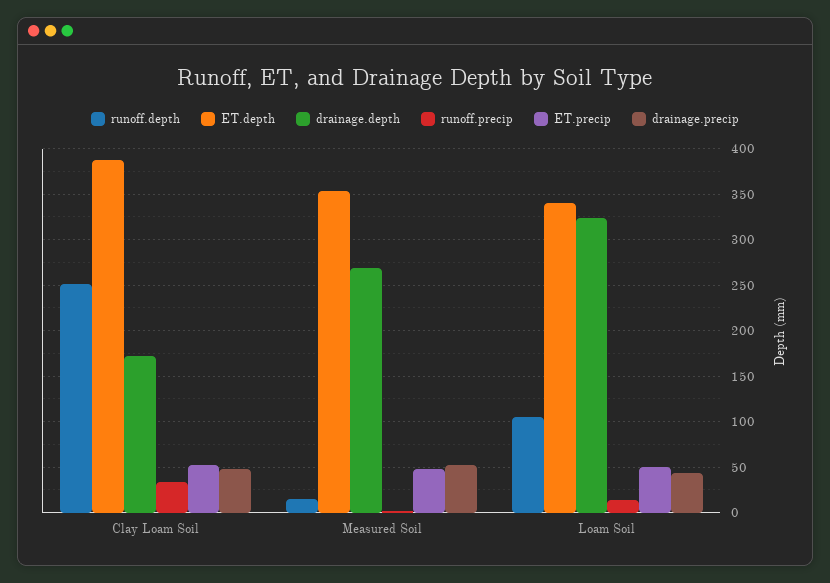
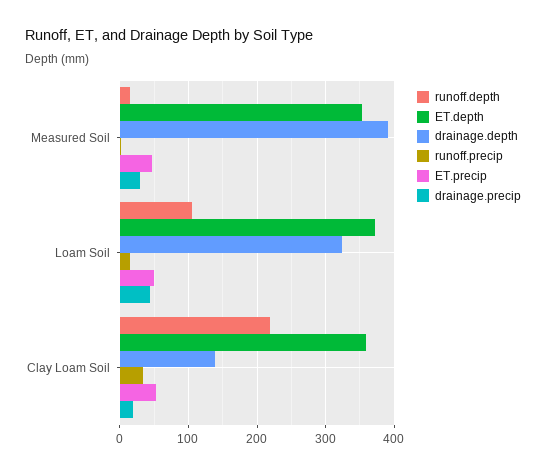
runoff.depth, Clay Loam Soil: 250 -> 220
ET.depth, Clay Loam Soil: 390 -> 360
drainage.depth, Clay Loam Soil: 170 -> 140
drainage.precip, Clay Loam Soil: 50 -> 20
drainage.depth, Measured Soil: 270 -> 390
drainage.precip, Measured Soil: 50 -> 30
ET.depth, Loam Soil: 340 -> 370

